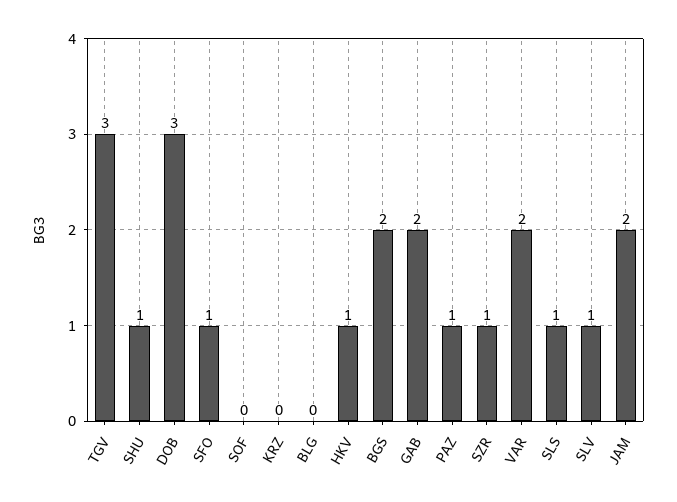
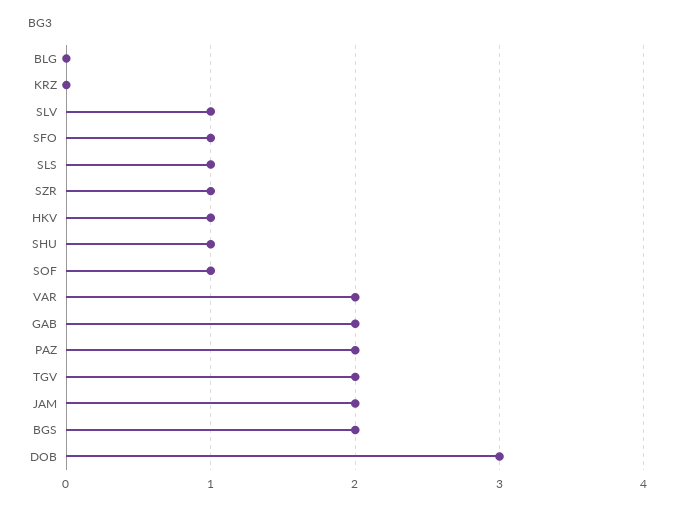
TGV: 3 -> 2
SOF: 0 -> 1
PAZ: 1 -> 2

